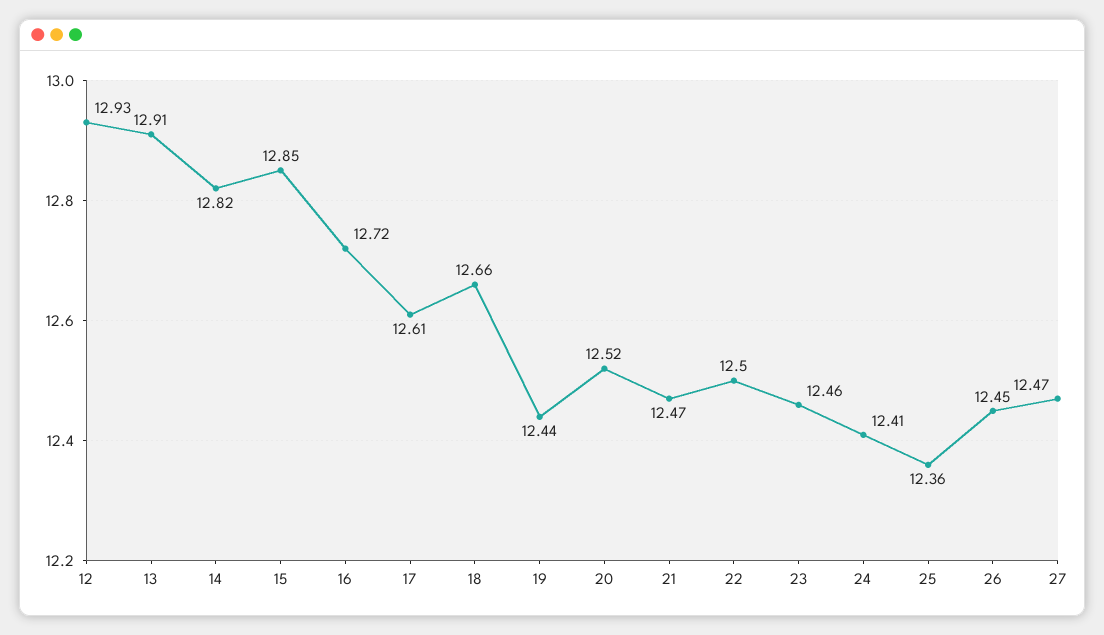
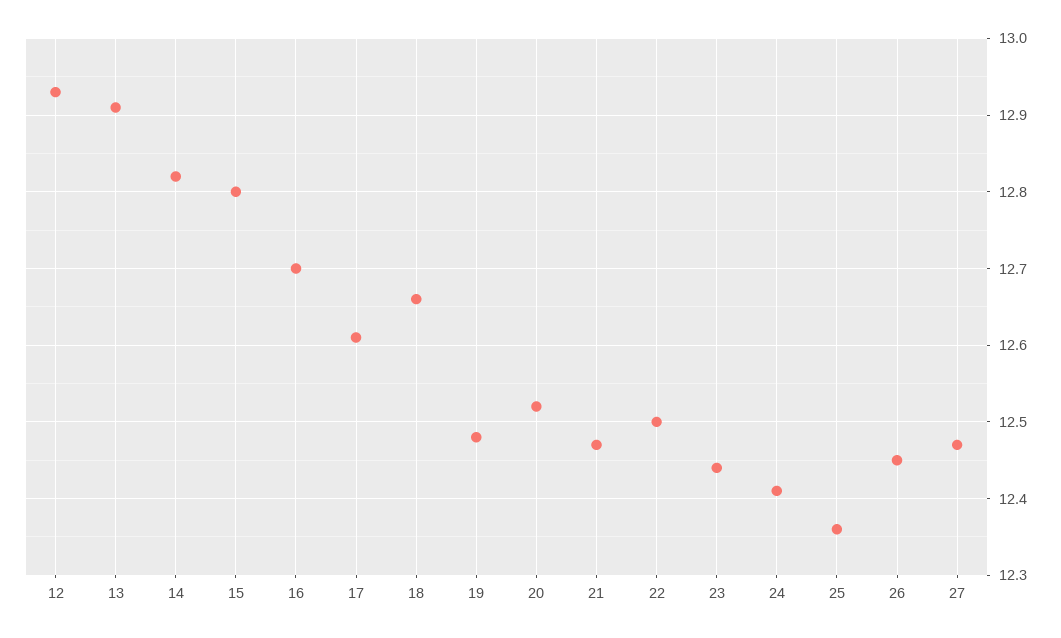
15: 12.85 -> 12.8
16: 12.72 -> 12.7
19: 12.44 -> 12.48
23: 12.46 -> 12.44

